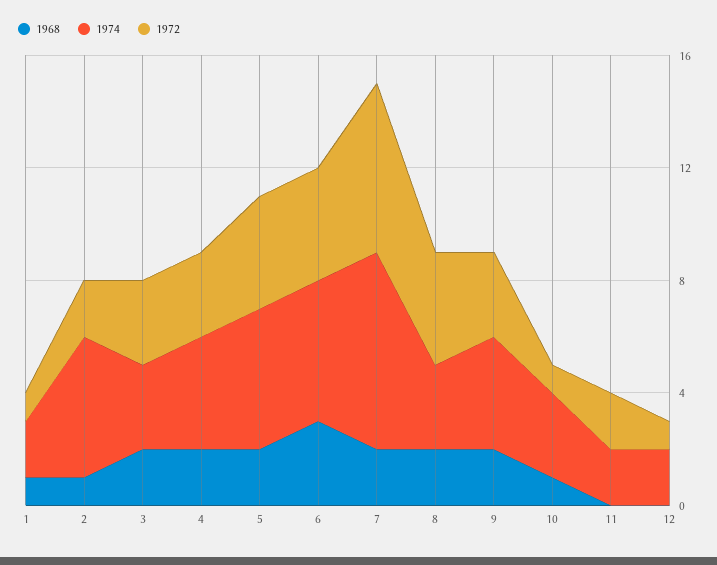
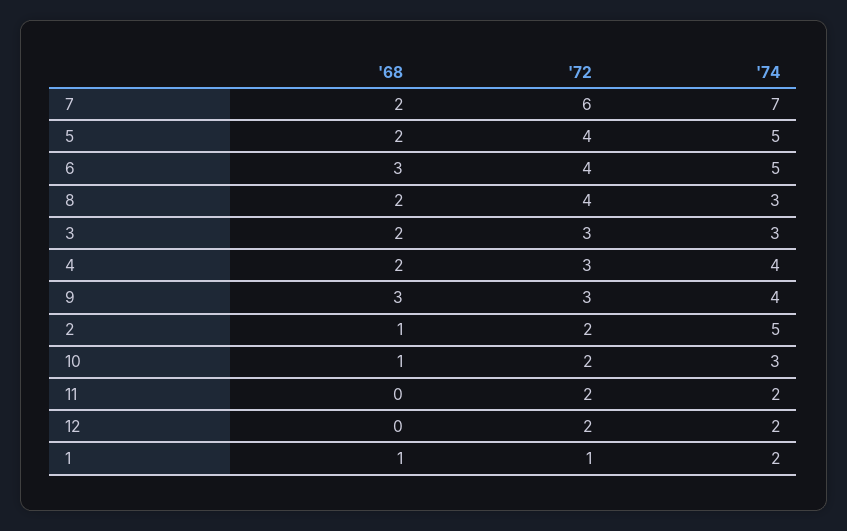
1968, 9: 2 -> 3
1972, 10: 1 -> 2
1972, 12: 1 -> 2

